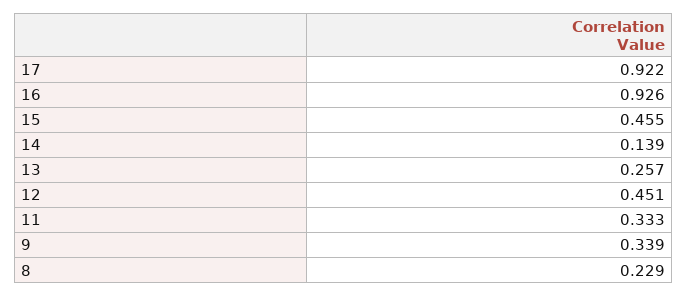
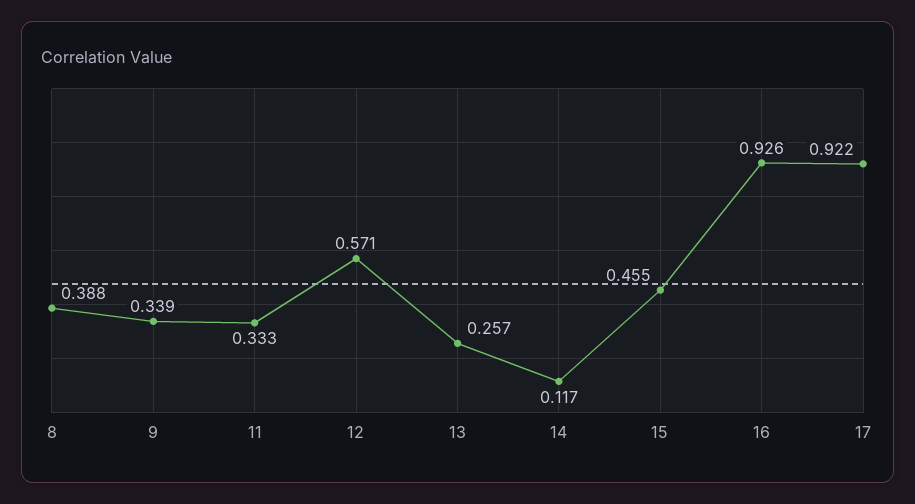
14: 0.139 -> 0.117
12: 0.451 -> 0.571
8: 0.229 -> 0.388

